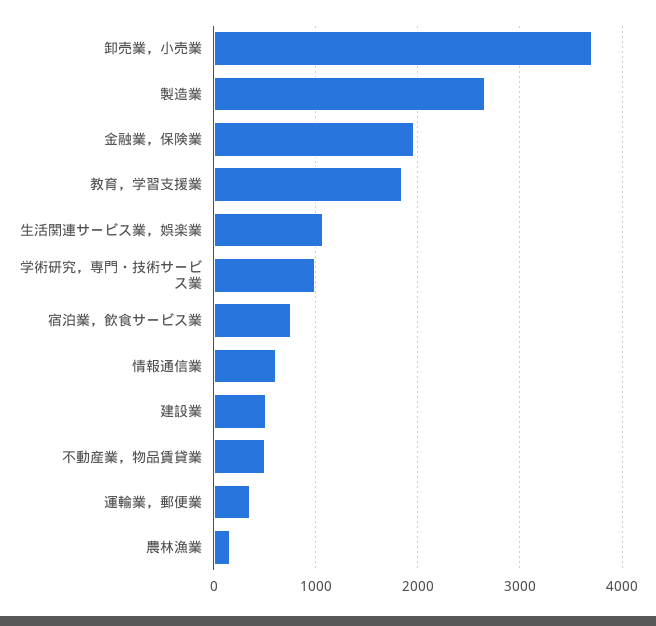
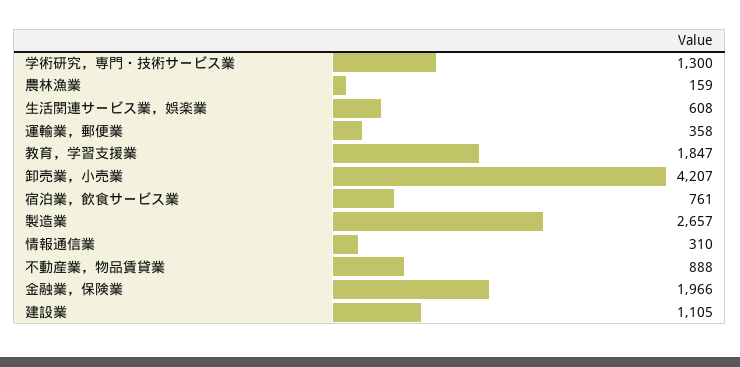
卸売業，小売業: 3700 -> 4207
生活関連サービス業，娯楽業: 1100 -> 608
学術研究，専門・技術サービス業: 1000 -> 1300
情報通信業: 600 -> 310
建設業: 500 -> 1105
不動産業，物品賃貸業: 500 -> 888

